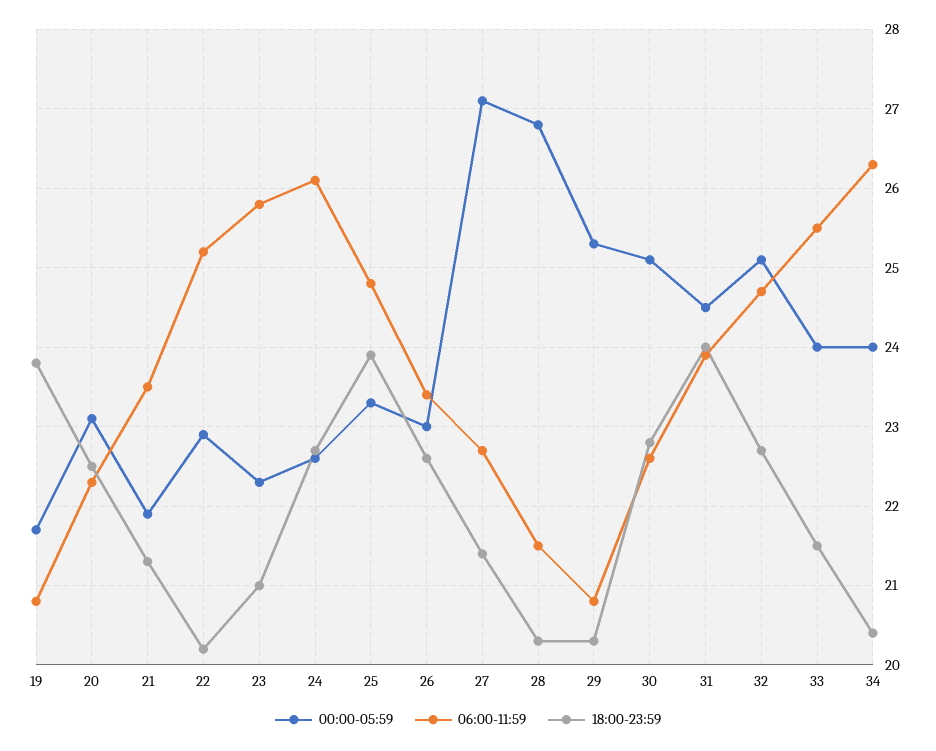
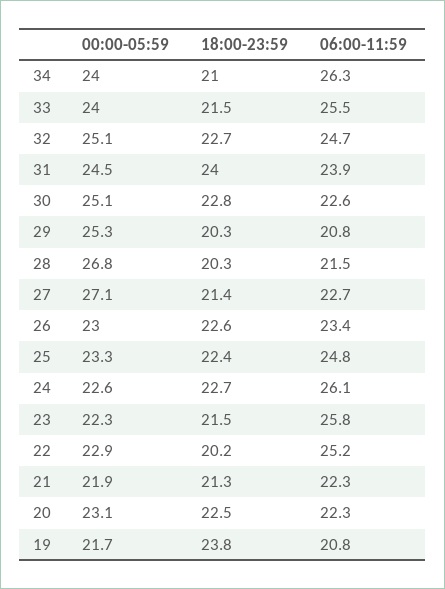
06:00-11:59, 21: 23.5 -> 22.3
18:00-23:59, 23: 21 -> 21.5
18:00-23:59, 25: 23.9 -> 22.4
18:00-23:59, 34: 20.4 -> 21

